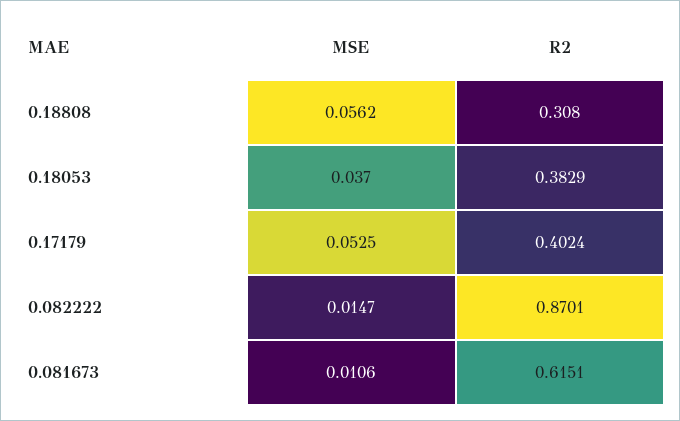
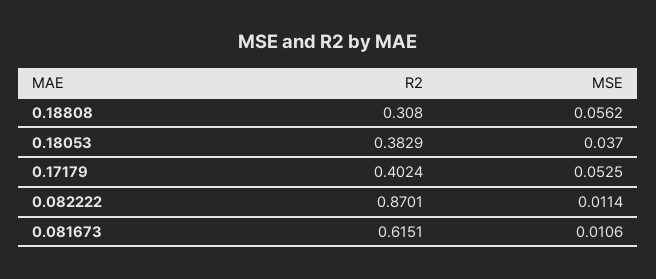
MSE, 0.082222: 0.0147 -> 0.0114

